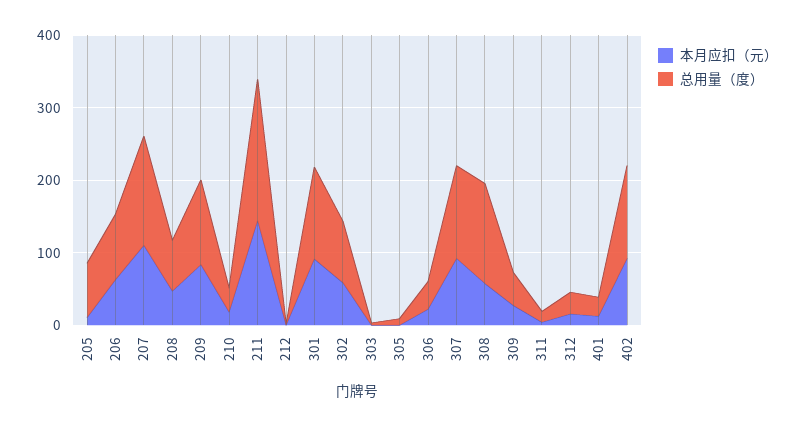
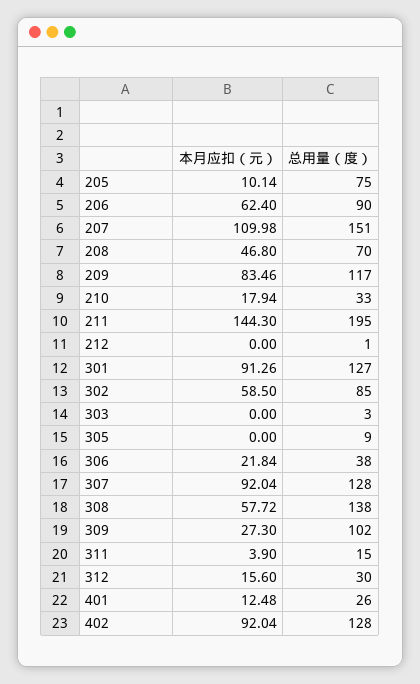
总用量（度）, 309: 40 -> 102

